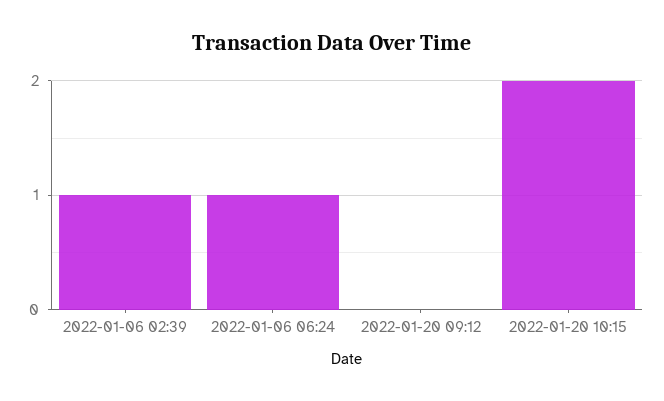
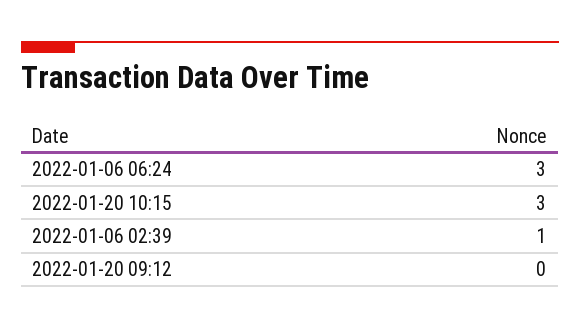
2022-01-06 06:24: 1 -> 3
2022-01-20 10:15: 2 -> 3

